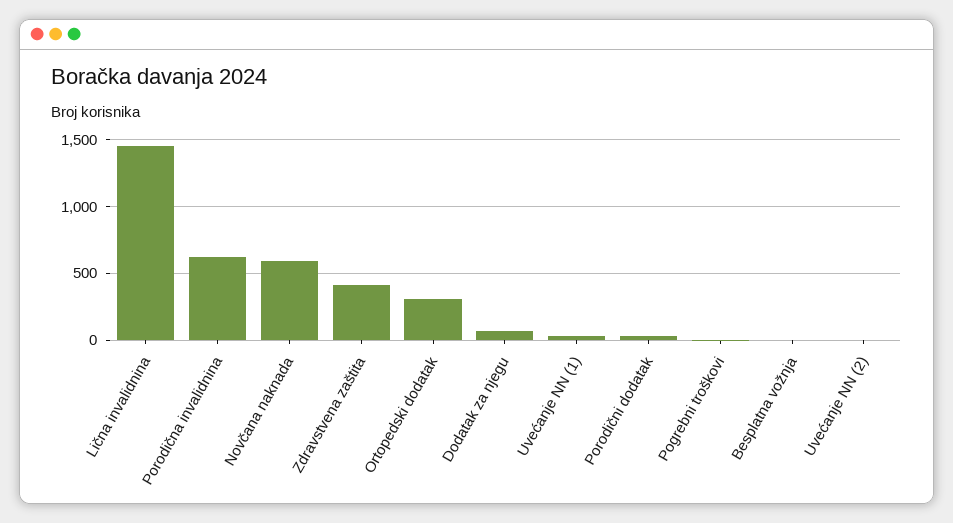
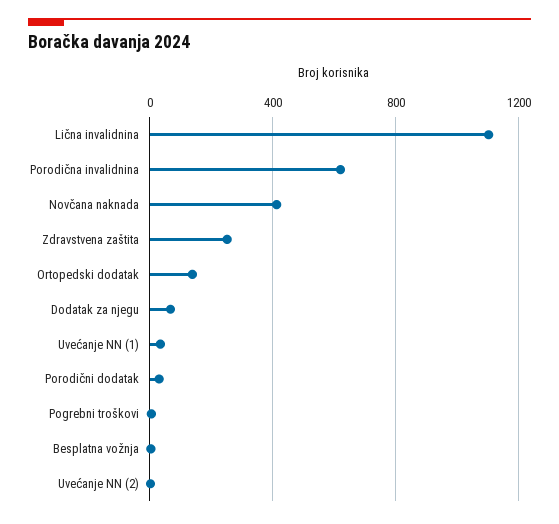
Lična invalidnina: 1450 -> 1100
Novčana naknada: 600 -> 400
Zdravstvena zaštita: 400 -> 250
Ortopedski dodatak: 300 -> 150

